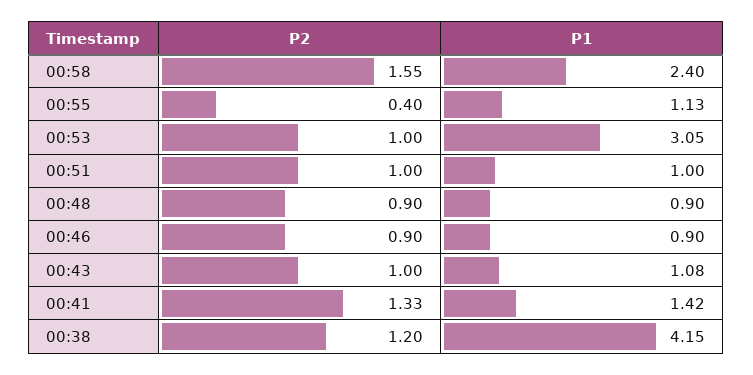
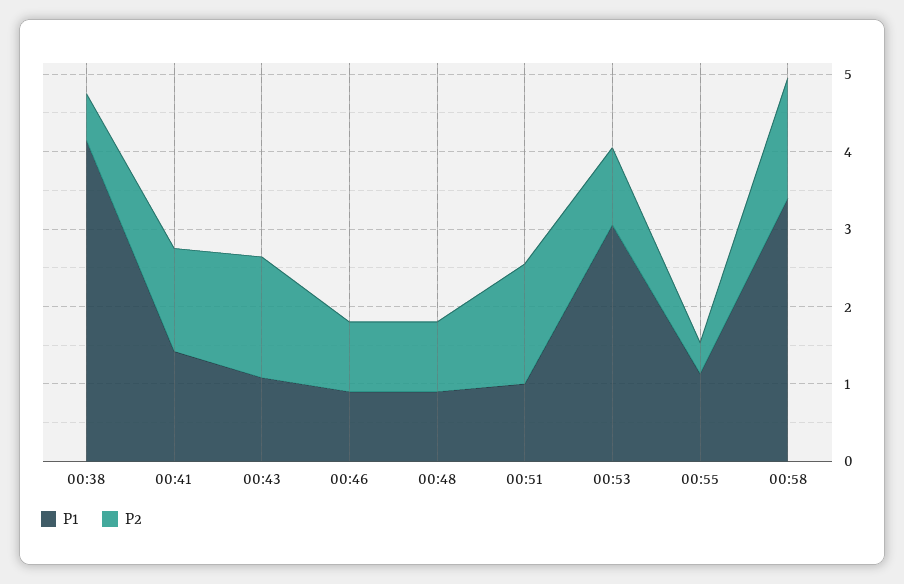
P1, 00:58: 2.4 -> 3.4
P2, 00:51: 1 -> 1.6
P2, 00:43: 1 -> 1.6
P2, 00:38: 1.2 -> 0.6

